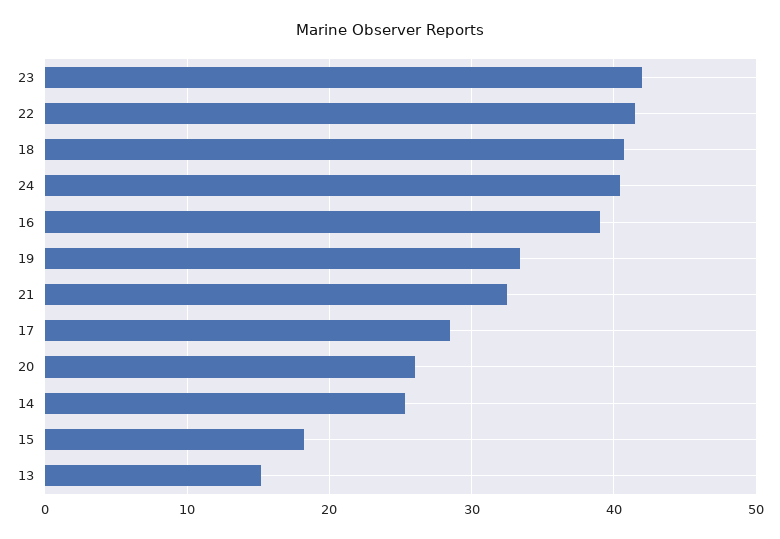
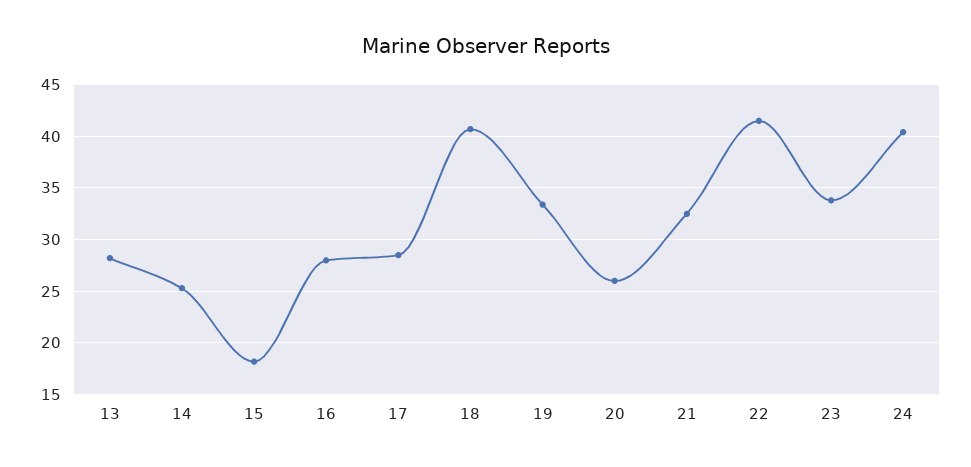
23: 42 -> 34
16: 39 -> 28
13: 15 -> 28

